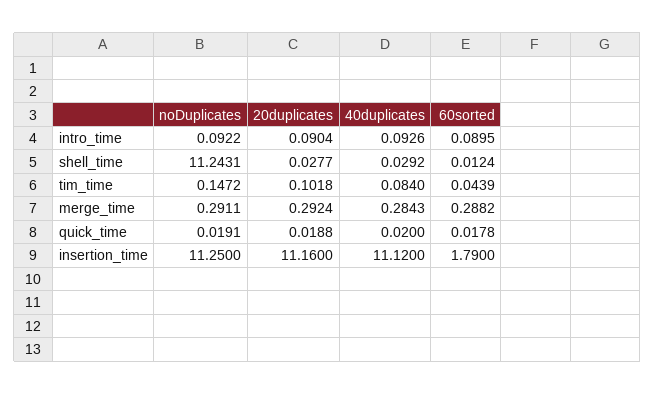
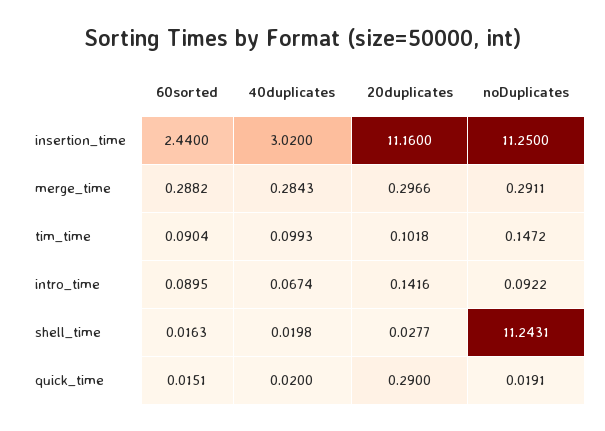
20duplicates, intro_time: 0.0904 -> 0.1416
40duplicates, intro_time: 0.0926 -> 0.0674
40duplicates, shell_time: 0.0292 -> 0.0198
60sorted, shell_time: 0.0124 -> 0.0163
40duplicates, tim_time: 0.084 -> 0.0993
60sorted, tim_time: 0.0439 -> 0.0904
20duplicates, merge_time: 0.2924 -> 0.2966
20duplicates, quick_time: 0.0188 -> 0.29
60sorted, quick_time: 0.0178 -> 0.0151
40duplicates, insertion_time: 11.12 -> 3.02
60sorted, insertion_time: 1.79 -> 2.44

